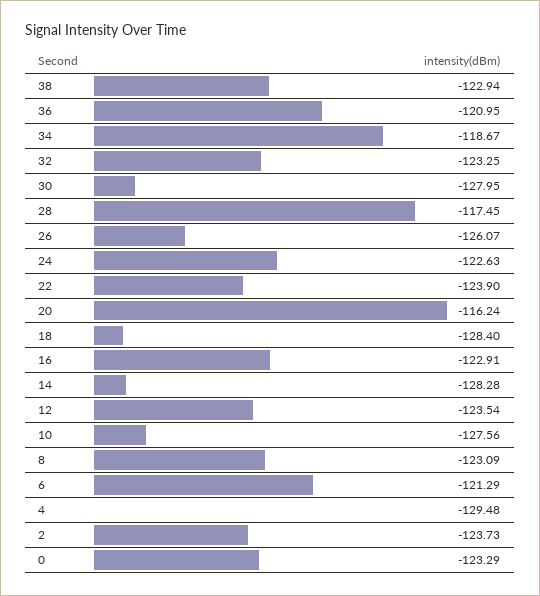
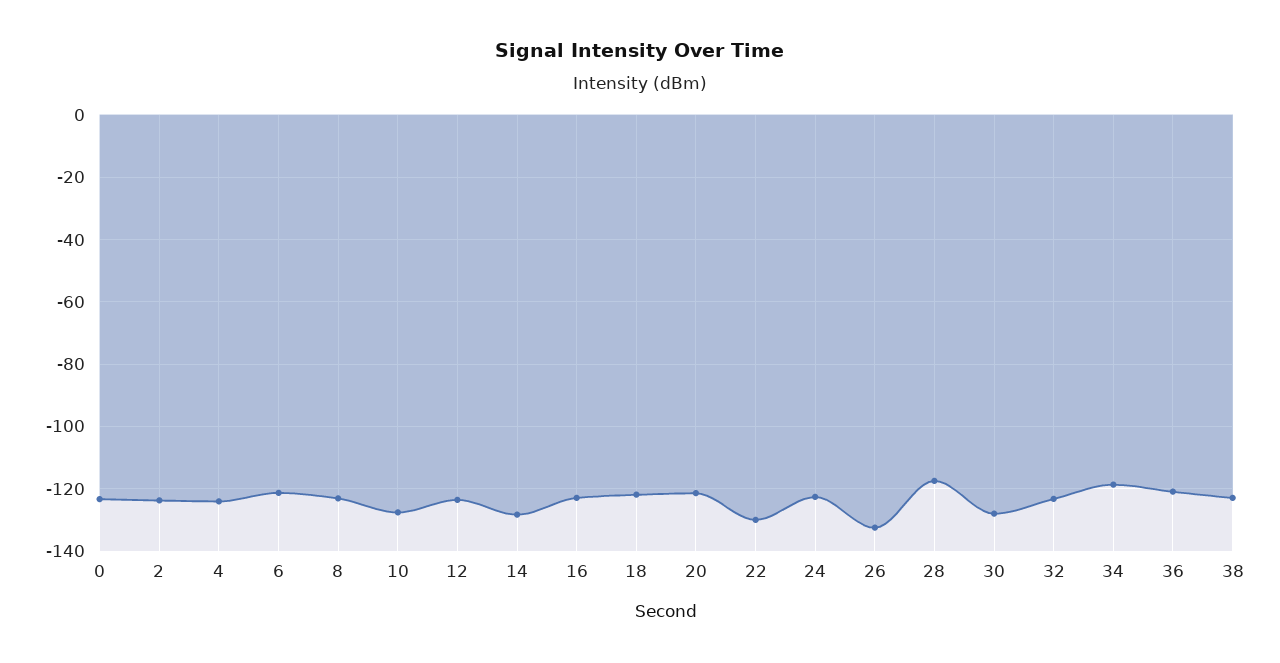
26: -126.07 -> -132
22: -123.9 -> -130
20: -116.24 -> -122
18: -128.4 -> -122
4: -129.48 -> -124

